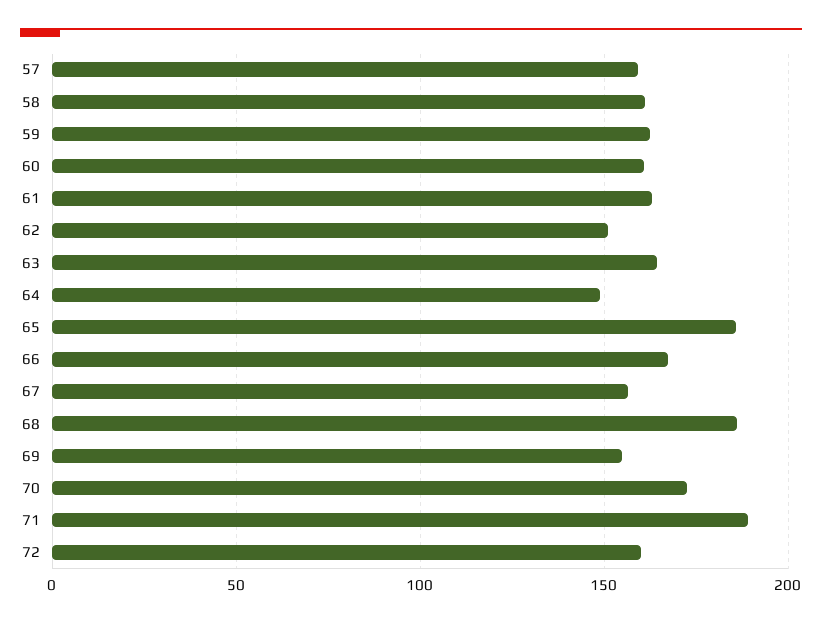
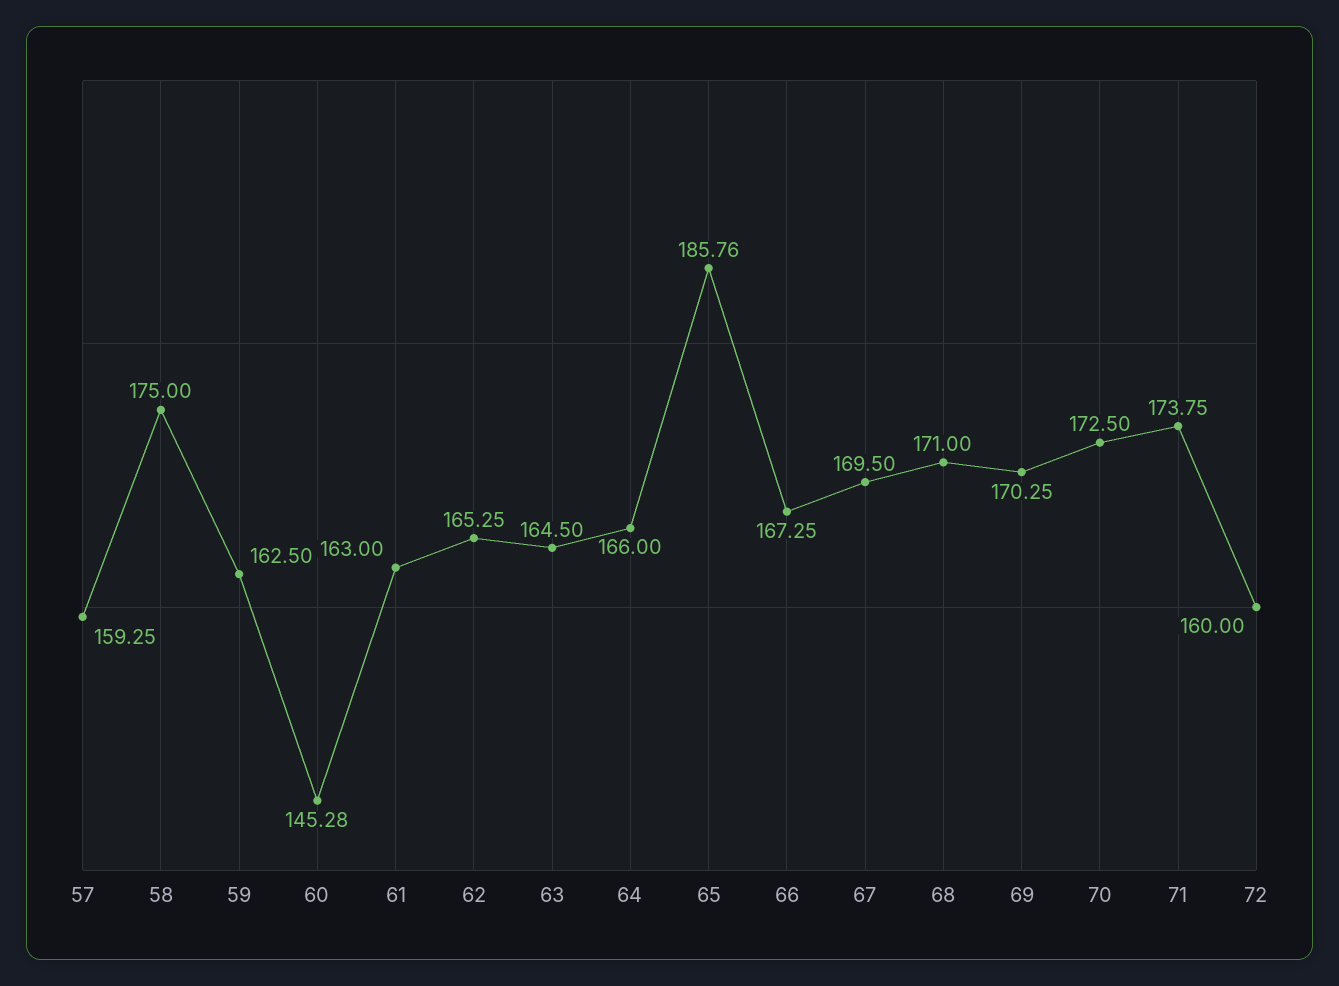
58: 160 -> 175
60: 160 -> 145.28
62: 150 -> 165.25
64: 150 -> 166
67: 155 -> 169.5
68: 185 -> 171
69: 155 -> 170.25
71: 190 -> 173.75

